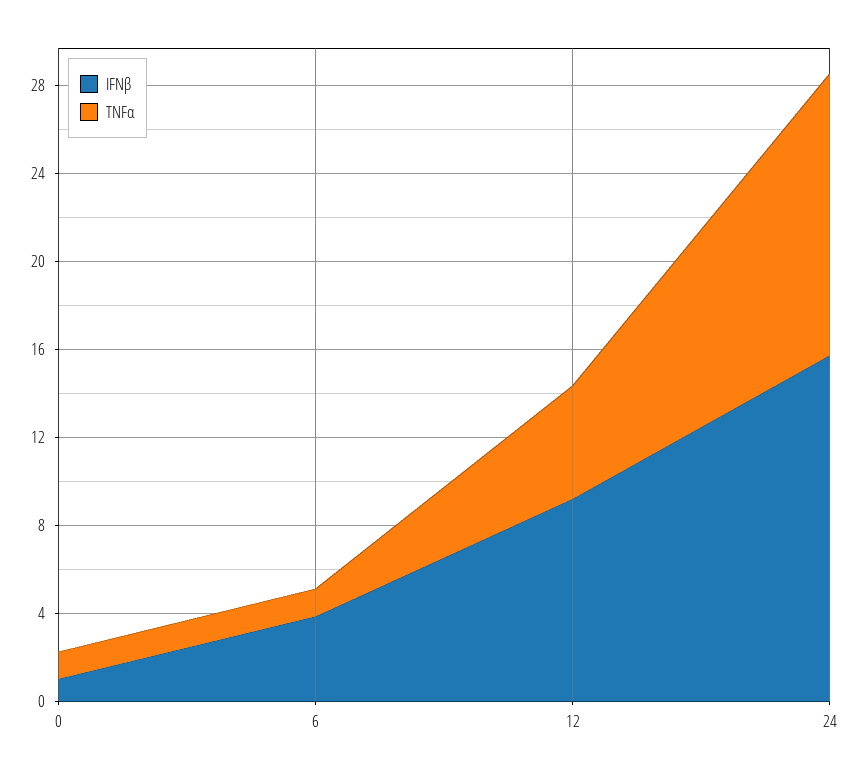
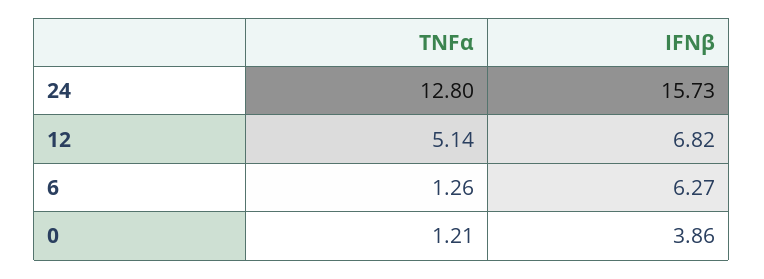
IFNβ, 0: 1 -> 3.86
IFNβ, 6: 4 -> 6.27
IFNβ, 12: 9 -> 6.82

